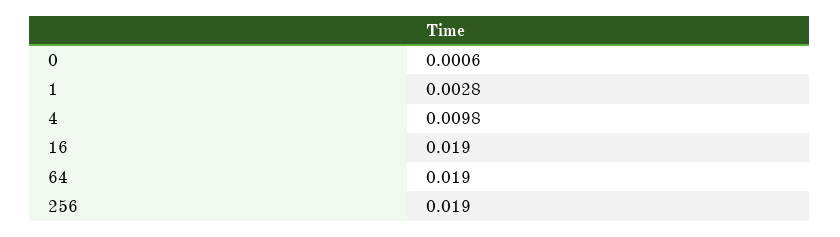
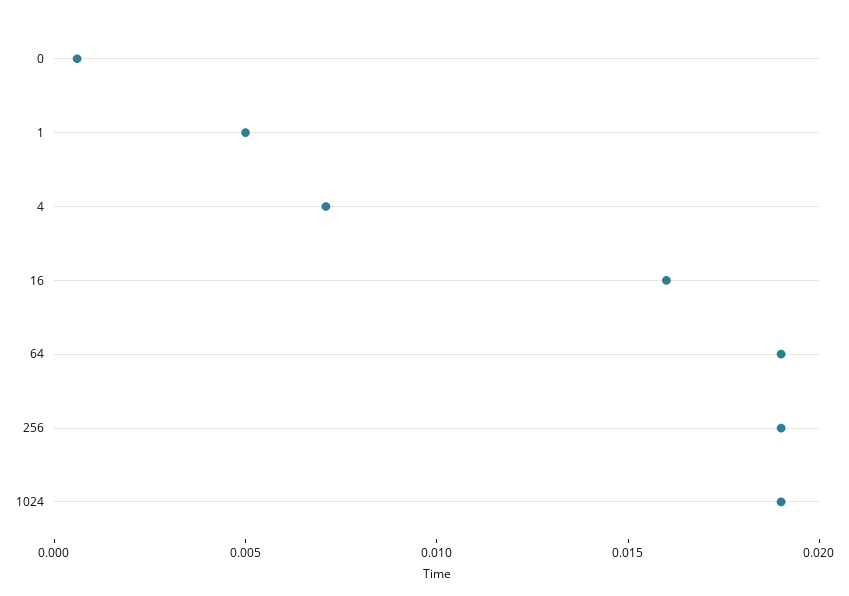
1: 0.0028 -> 0.005
4: 0.0098 -> 0.007
16: 0.019 -> 0.016
1024: none -> 0.019

